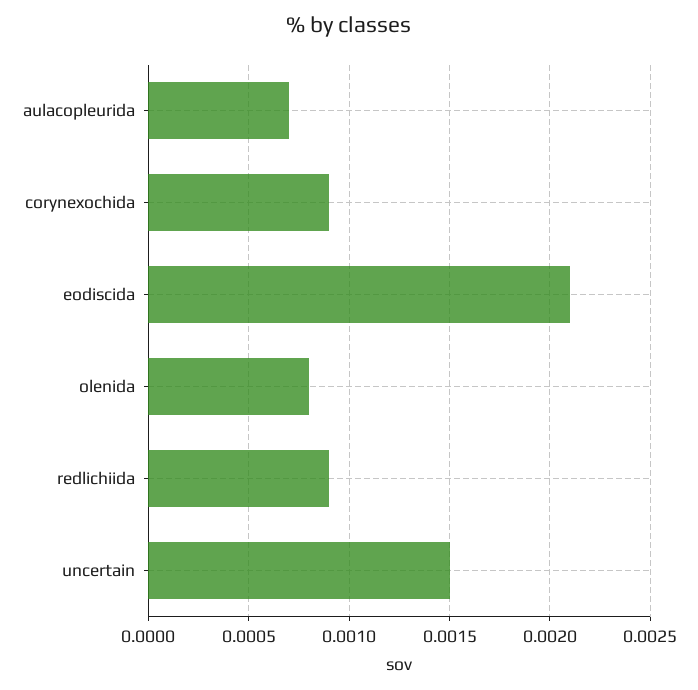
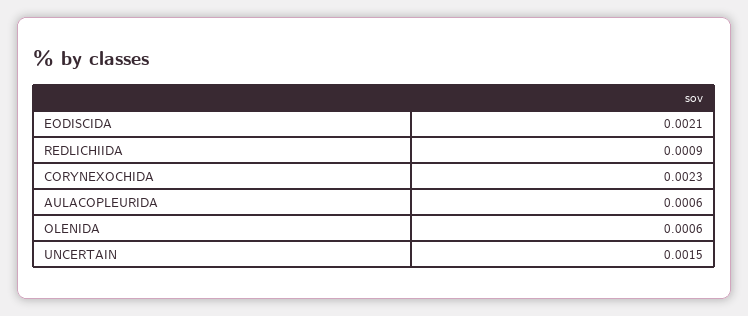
aulacopleurida: 0.0007 -> 0.0006
corynexochida: 0.0009 -> 0.0023
olenida: 0.0008 -> 0.0006

